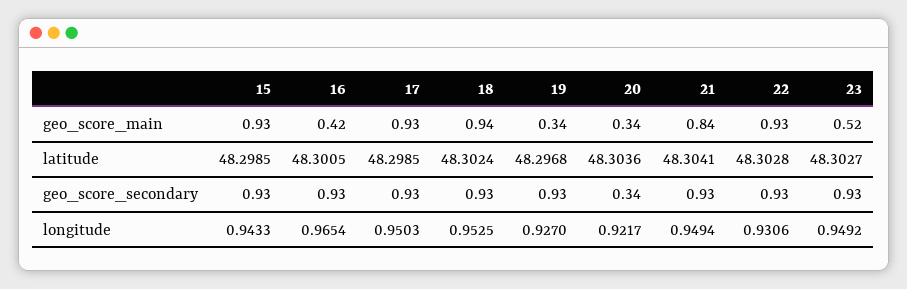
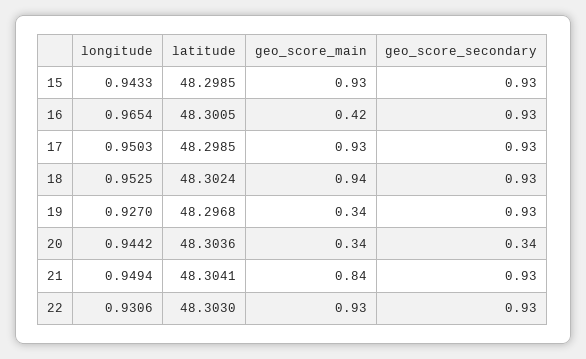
23, geo_score_main: 0.52 -> none
22, latitude: 48.3028 -> 48.303
23, latitude: 48.3027 -> none
23, geo_score_secondary: 0.93 -> none
20, longitude: 0.9217 -> 0.9442
23, longitude: 0.9492 -> none

